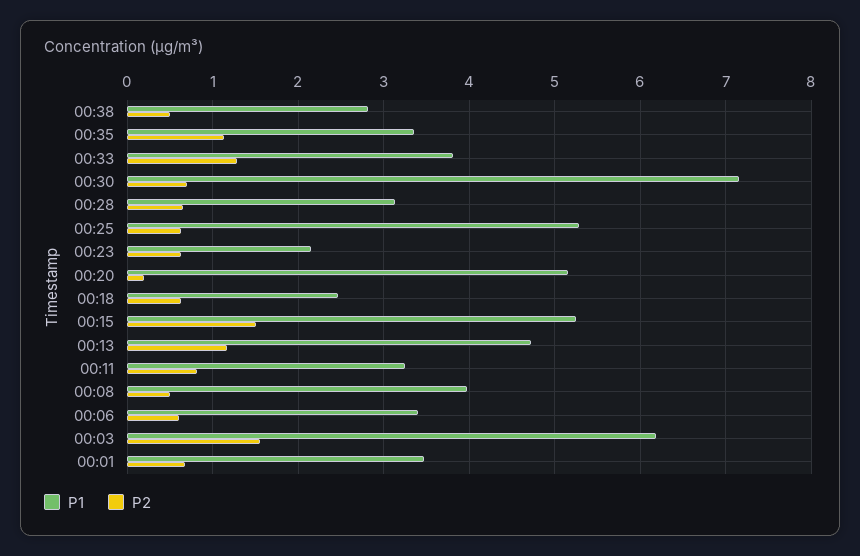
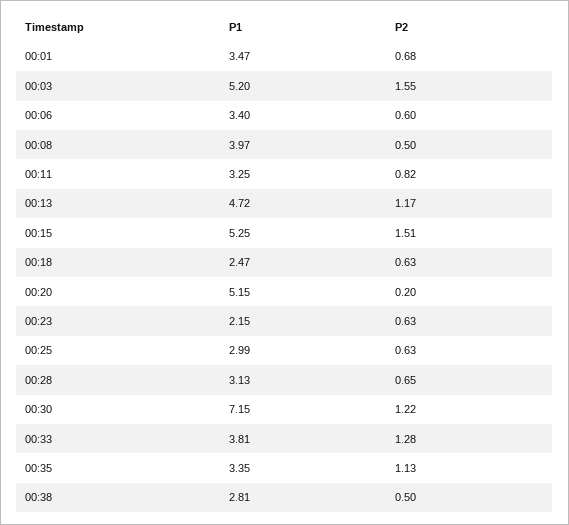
P2, 00:30: 0.7 -> 1.22
P1, 00:25: 5.3 -> 2.99
P1, 00:03: 6.2 -> 5.2

